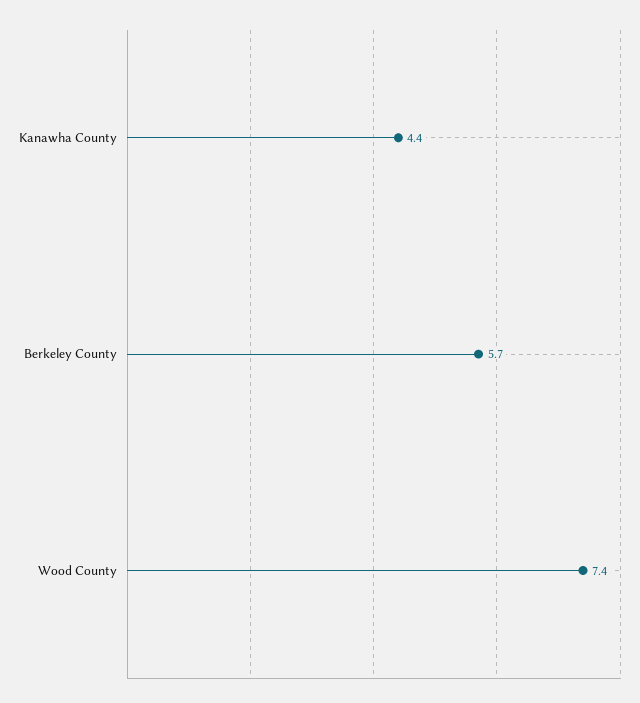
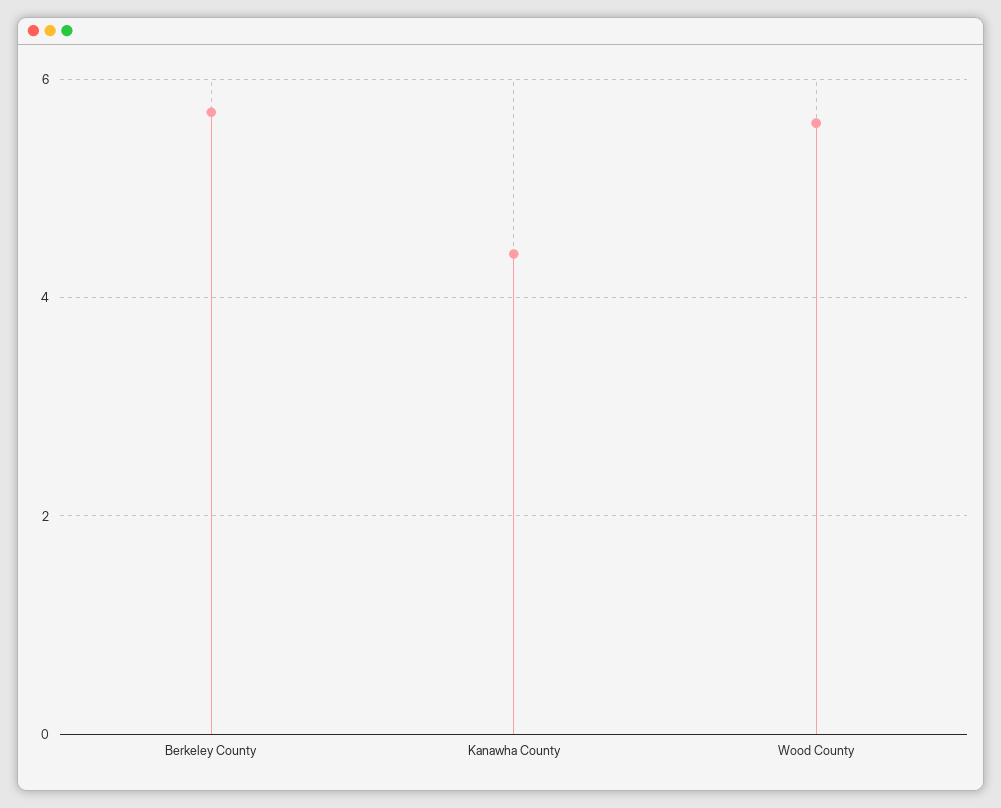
Wood County: 7.4 -> 5.5

